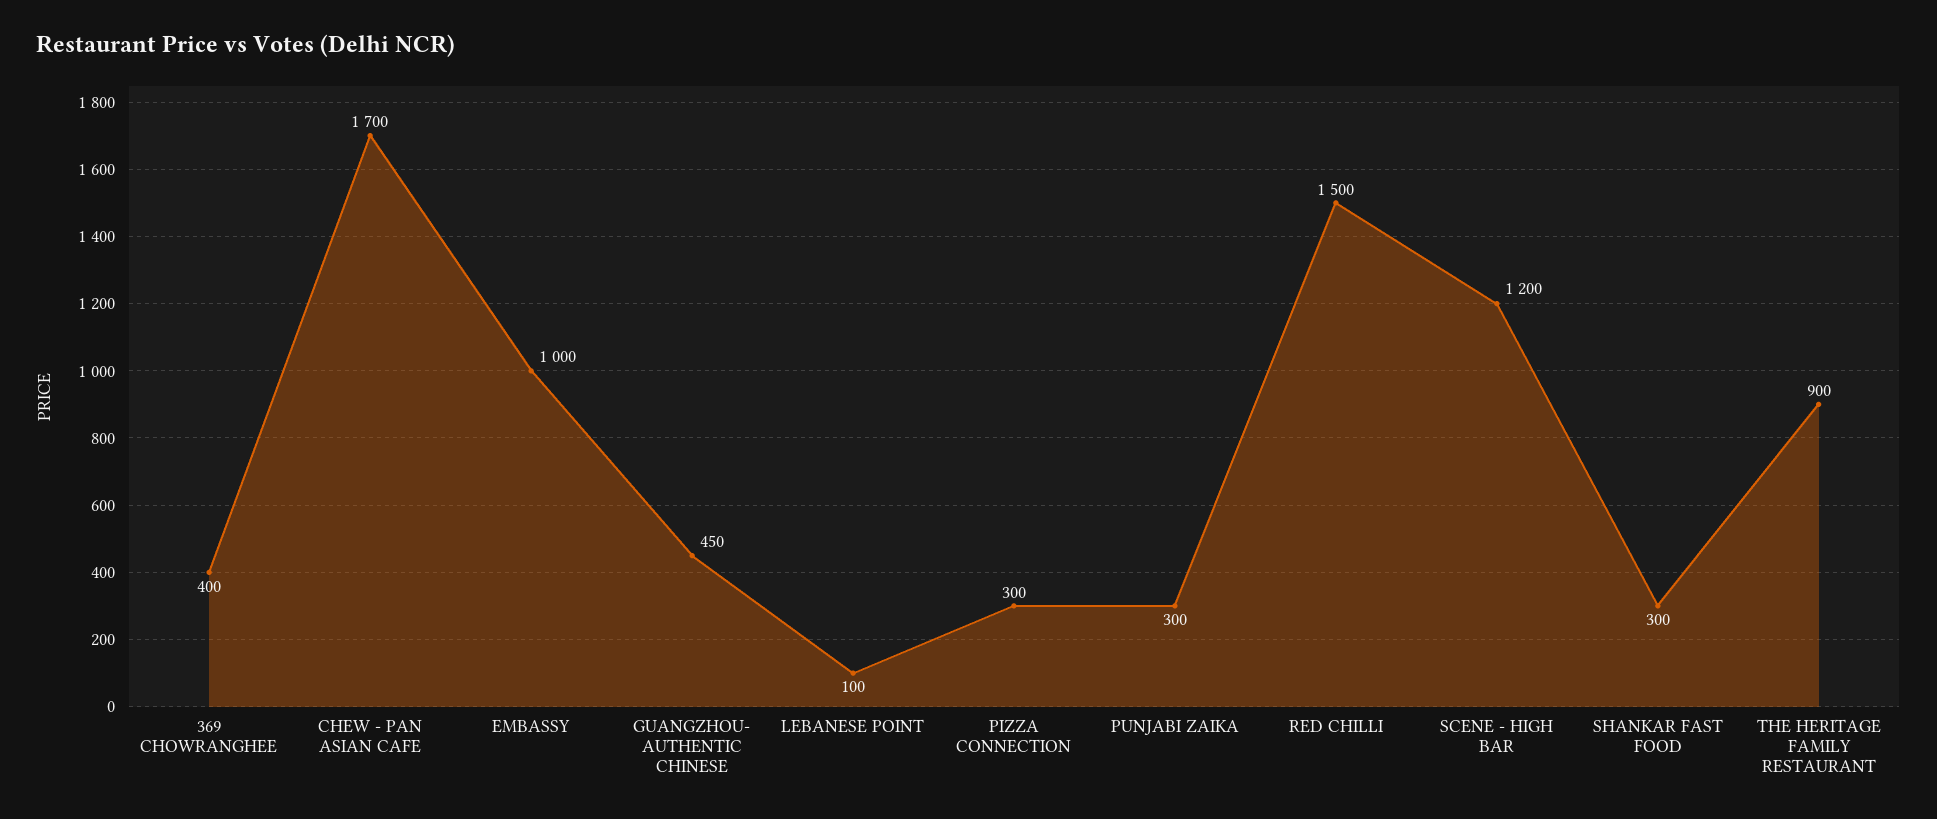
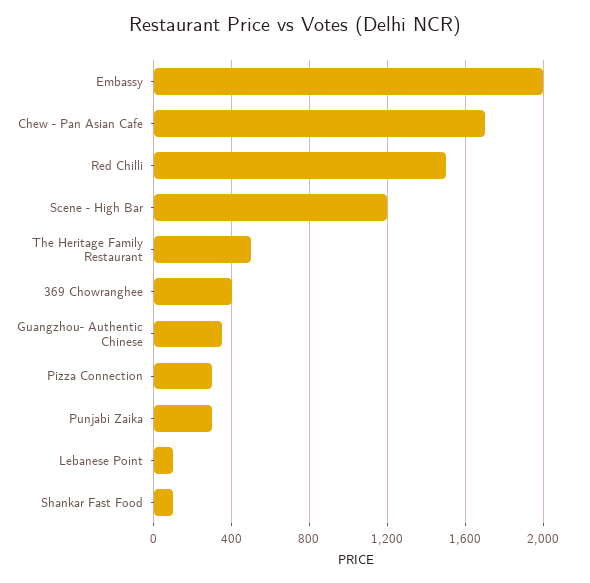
EMBASSY: 1000 -> 2000
GUANGZHOU- AUTHENTIC CHINESE: 450 -> 350
SHANKAR FAST FOOD: 300 -> 100
THE HERITAGE FAMILY RESTAURANT: 900 -> 500

